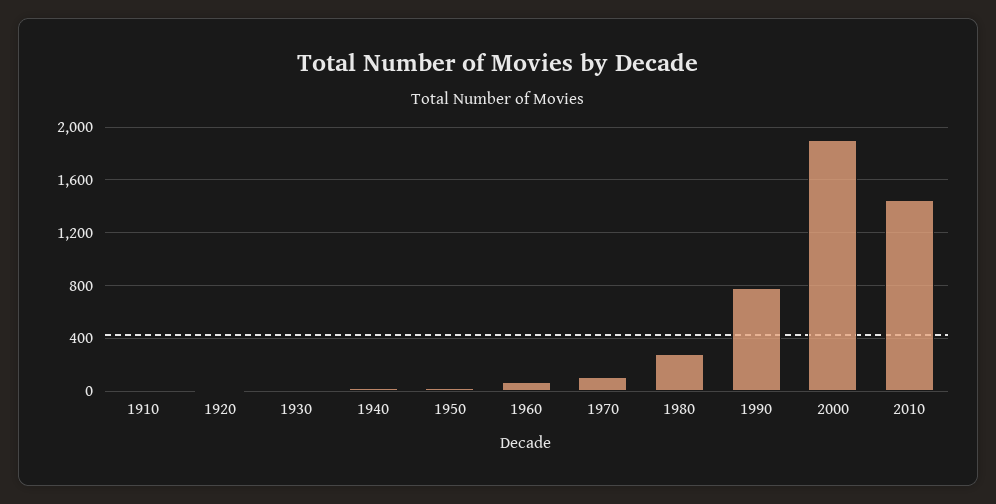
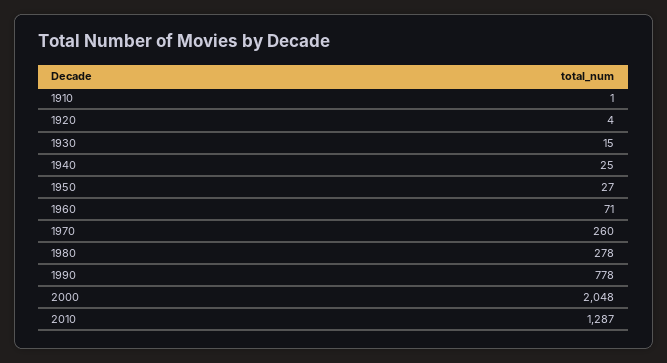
1970: 100 -> 260
2000: 1900 -> 2048
2010: 1450 -> 1287

